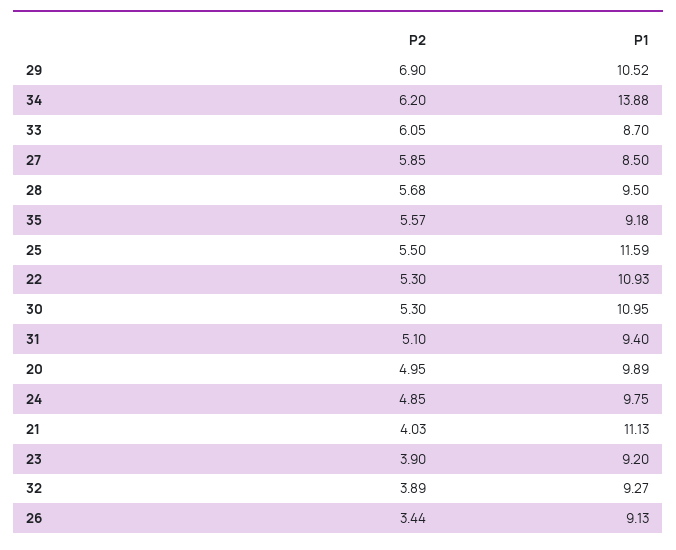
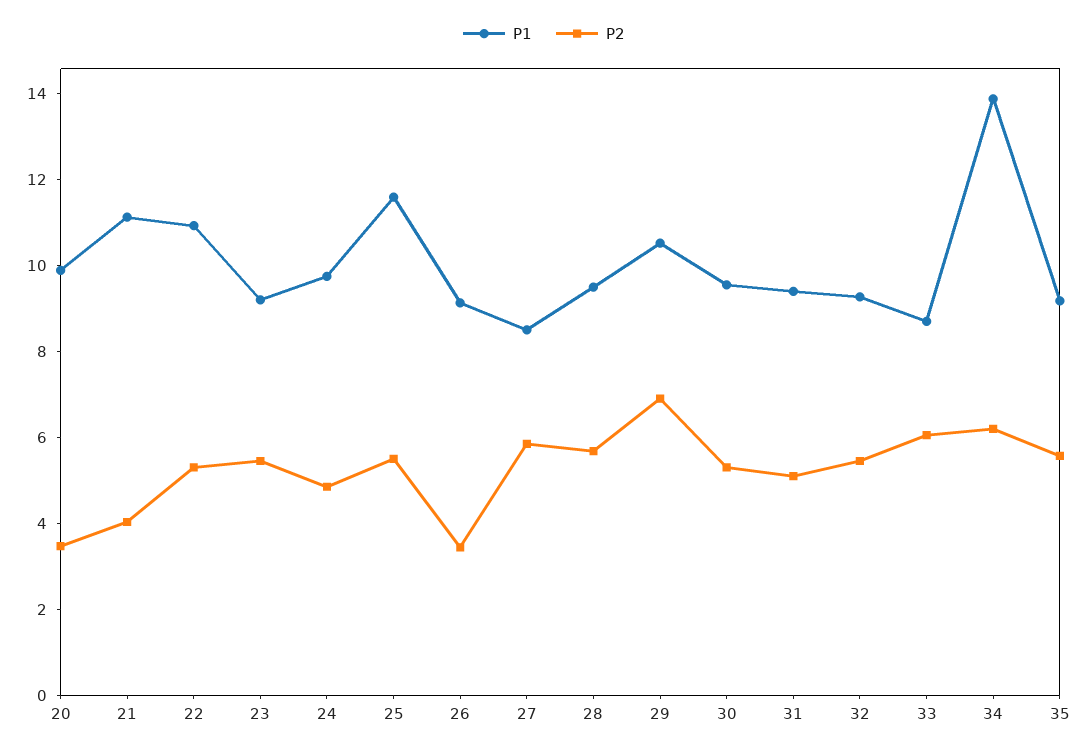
P1, 30: 10.95 -> 9.5
P2, 20: 4.95 -> 3.5
P2, 23: 3.9 -> 5.5
P2, 32: 3.89 -> 5.5

